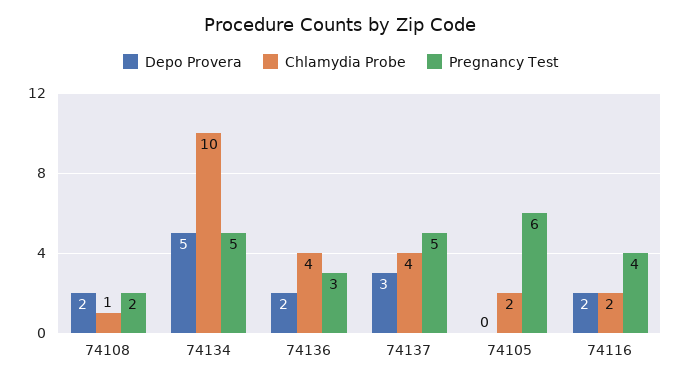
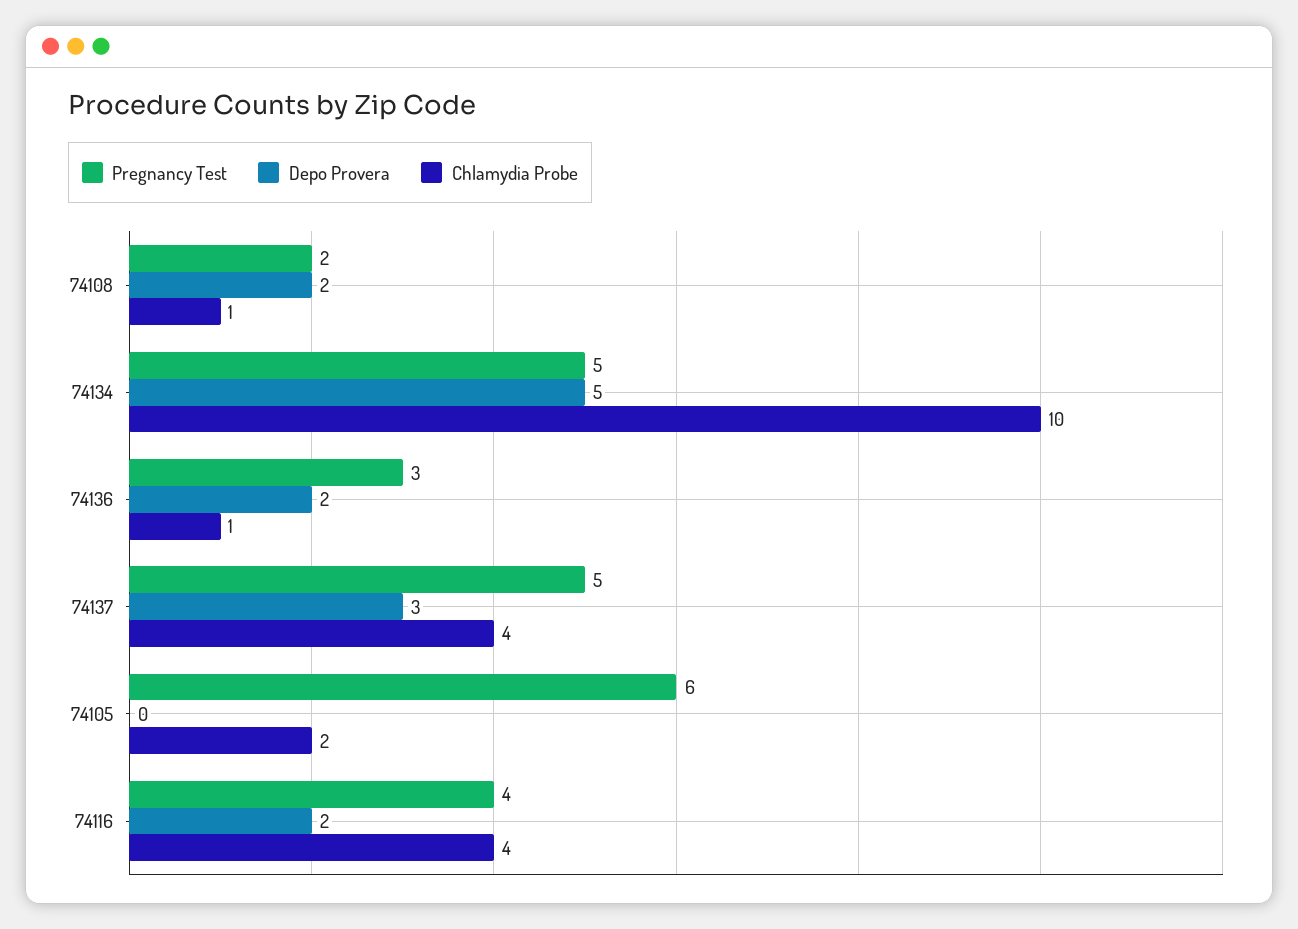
Chlamydia Probe, 74136: 4 -> 1
Chlamydia Probe, 74116: 2 -> 4

